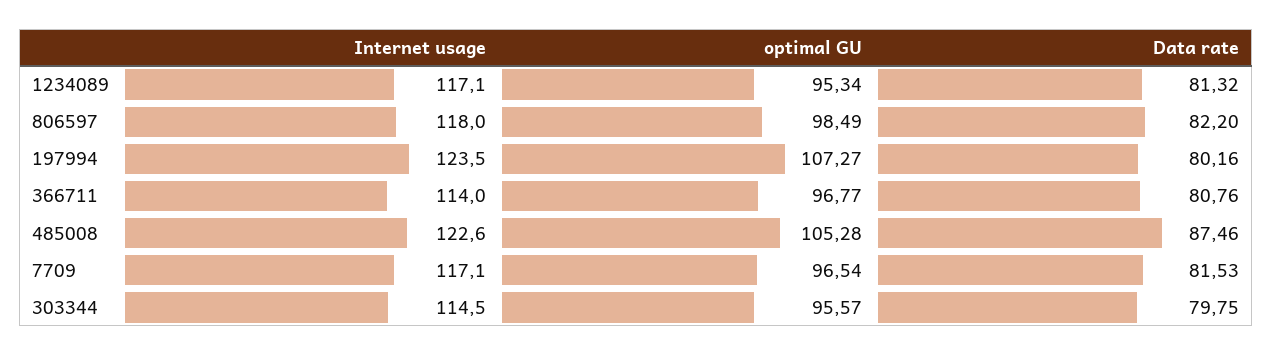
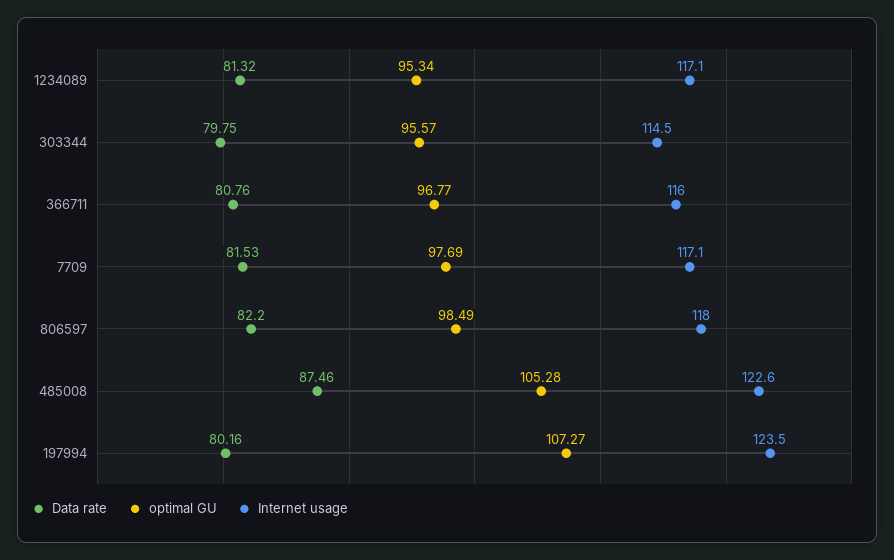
Internet usage, 366711: 114 -> 116
optimal GU, 7709: 96.54 -> 97.69

